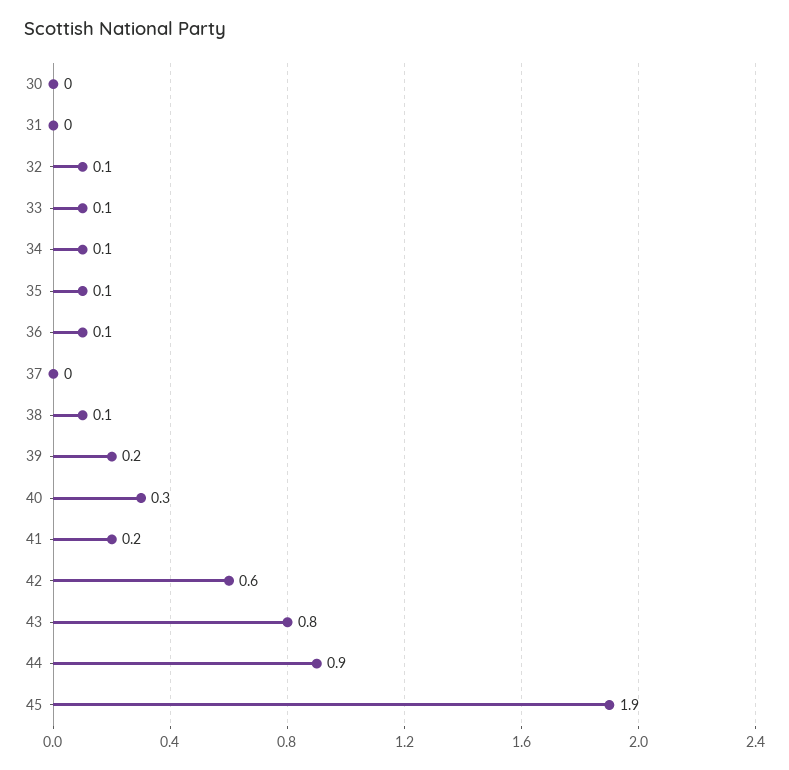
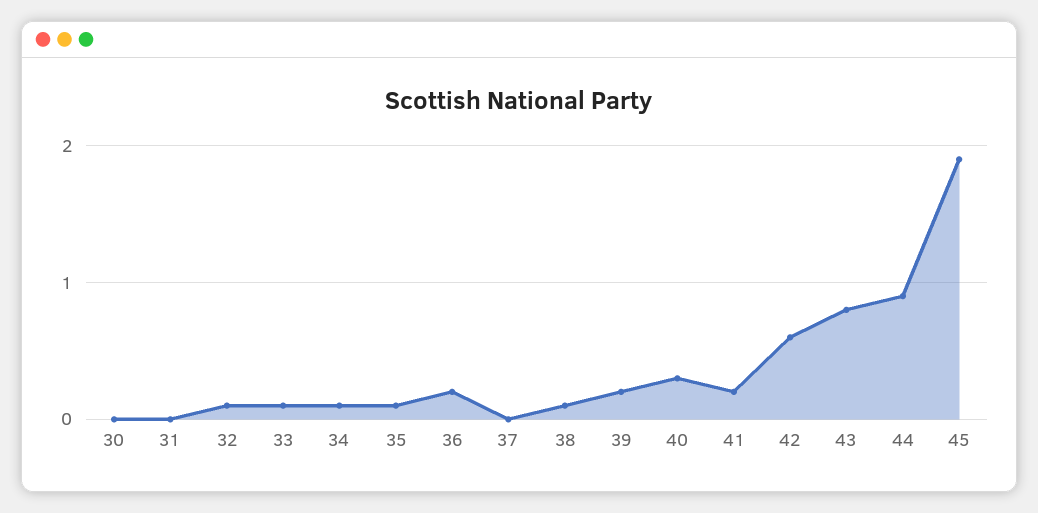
36: 0.1 -> 0.2

